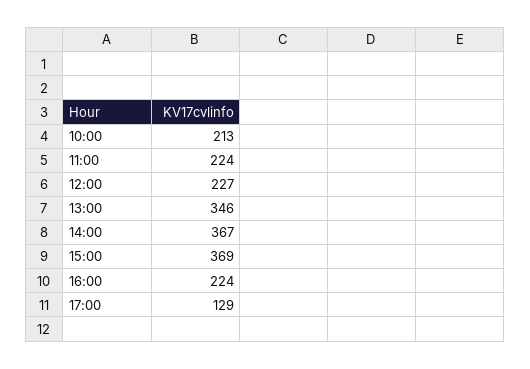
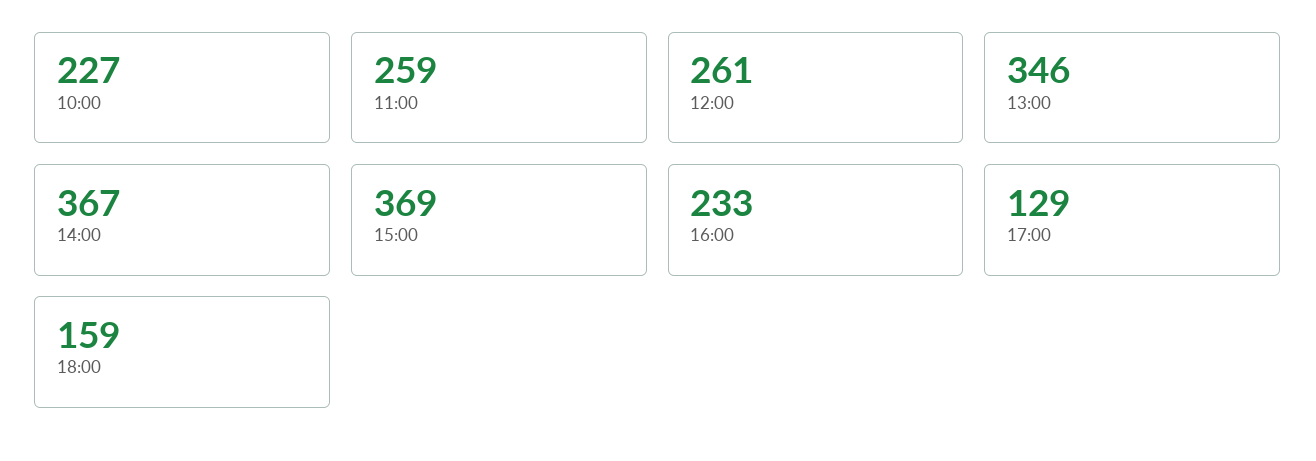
10:00: 213 -> 227
11:00: 224 -> 259
12:00: 227 -> 261
16:00: 224 -> 233
18:00: none -> 159

